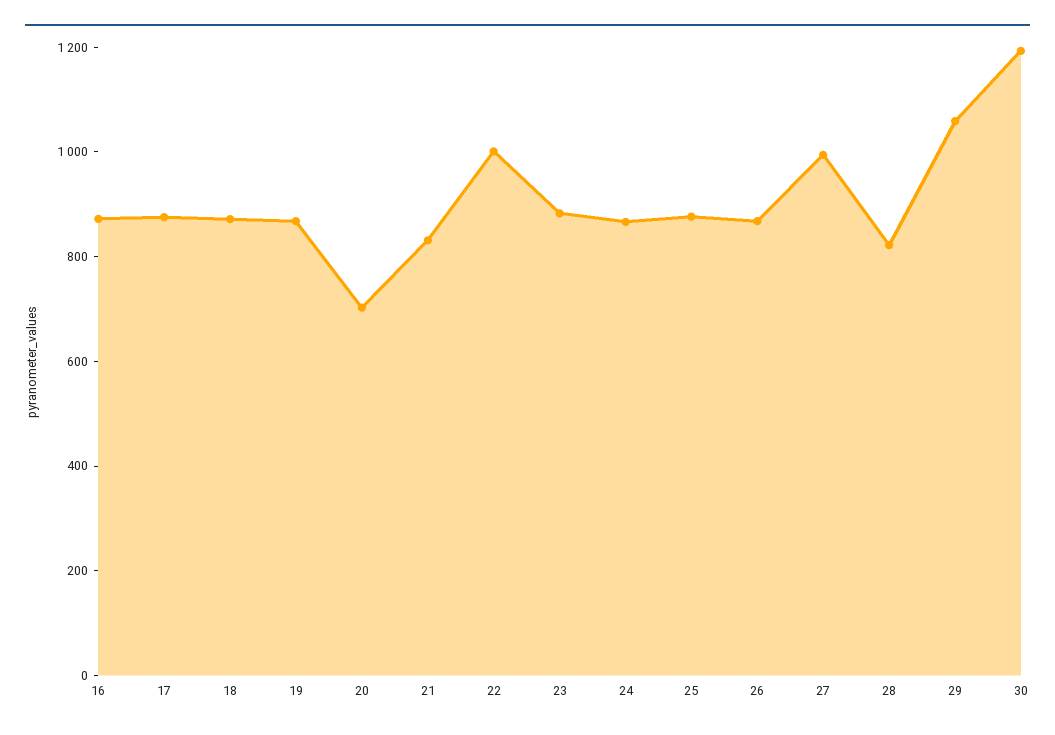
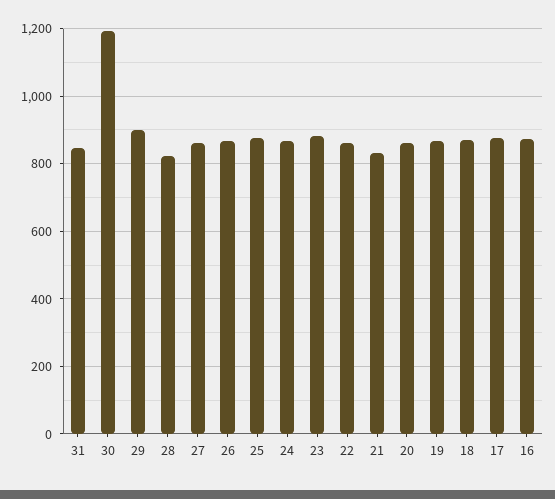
20: 700 -> 860
22: 1000 -> 860
27: 1000 -> 860
29: 1050 -> 900
31: none -> 840

